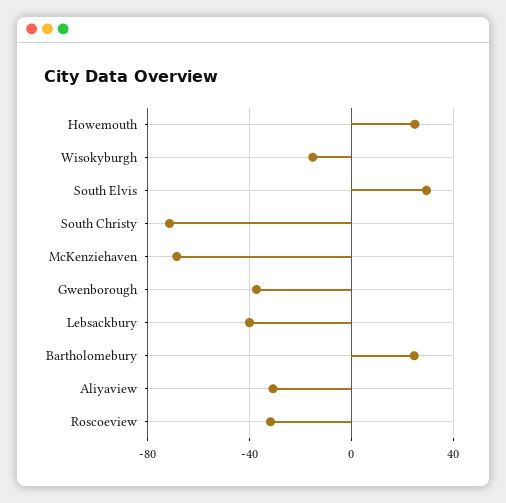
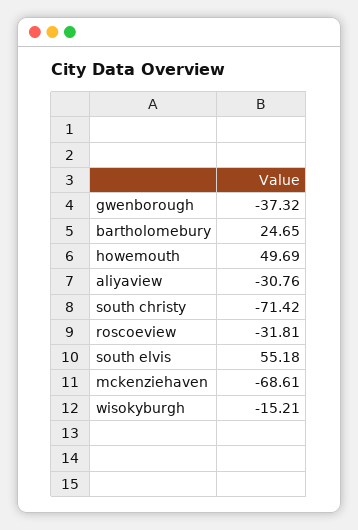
Howemouth: 25 -> 49.69
South Elvis: 30 -> 55.18
Lebsackbury: -40 -> none

